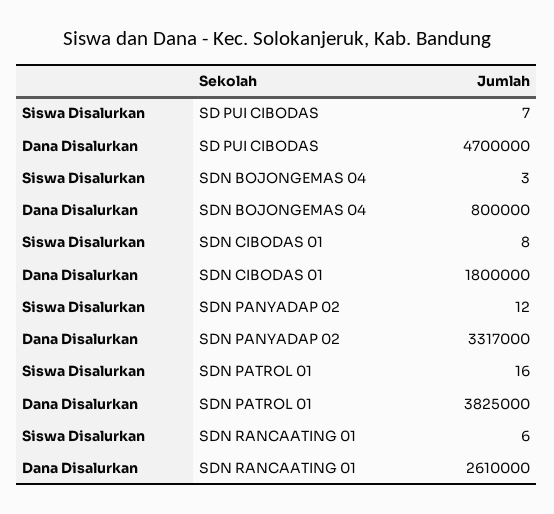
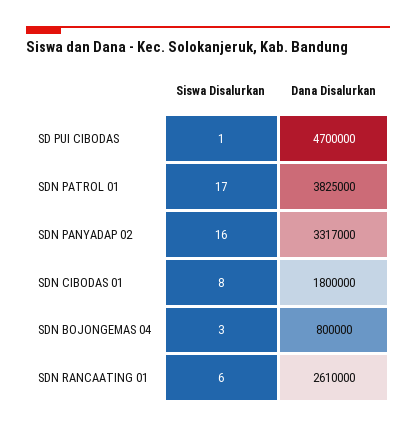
Siswa Disalurkan, SD PUI CIBODAS: 7 -> 1
Siswa Disalurkan, SDN PANYADAP 02: 12 -> 16
Siswa Disalurkan, SDN PATROL 01: 16 -> 17

